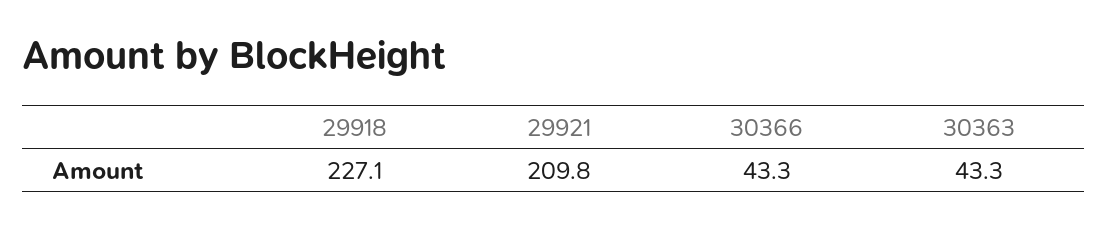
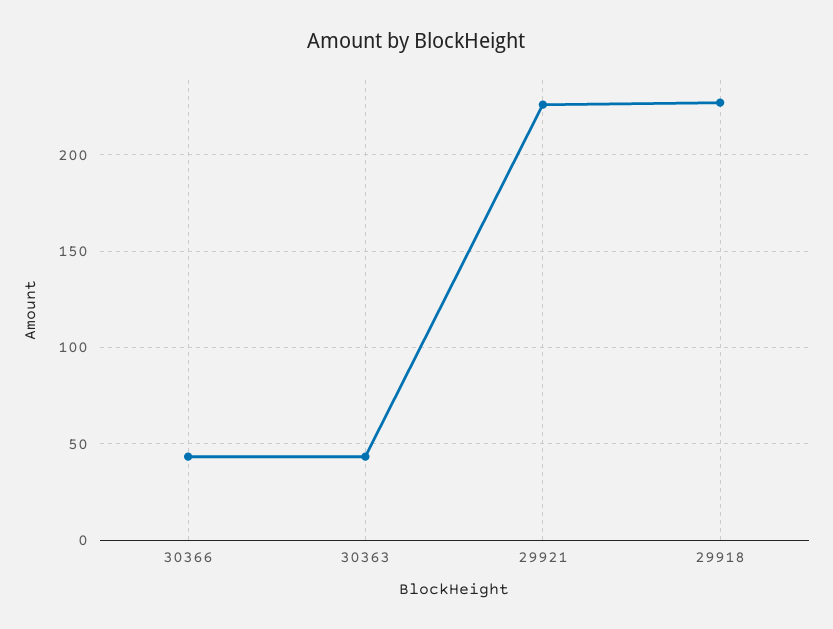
29921: 209.8 -> 225

